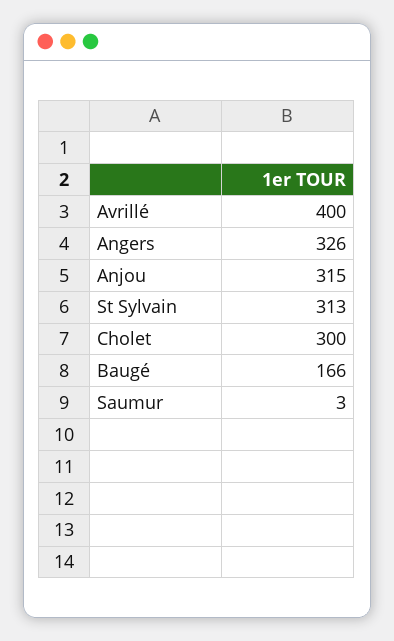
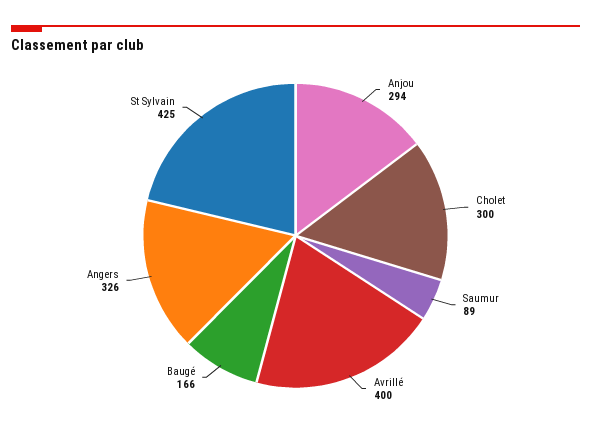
Anjou: 315 -> 294
St Sylvain: 313 -> 425
Saumur: 3 -> 89

